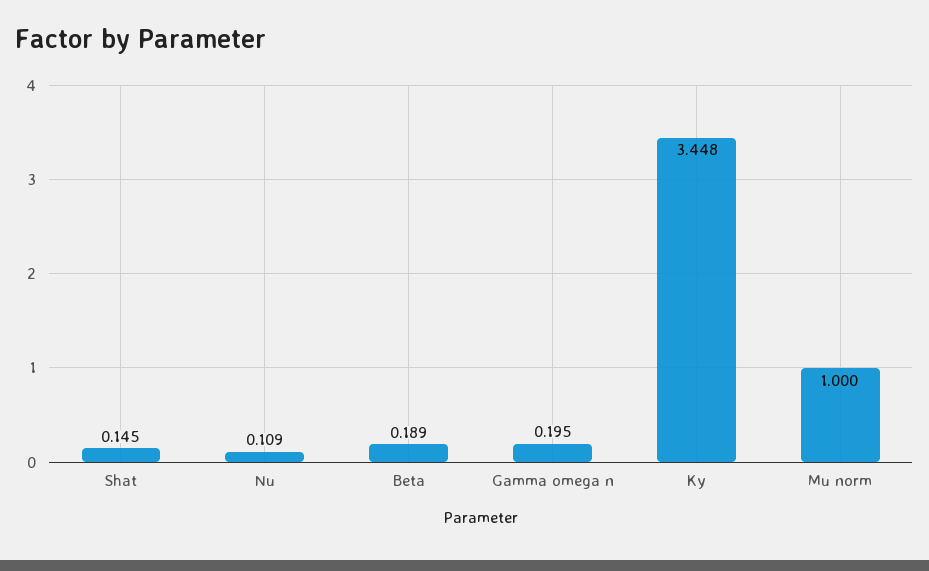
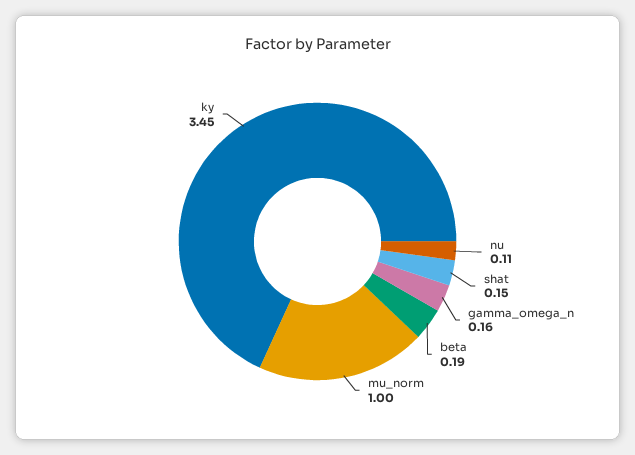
Gamma omega n: 0.195 -> 0.16

